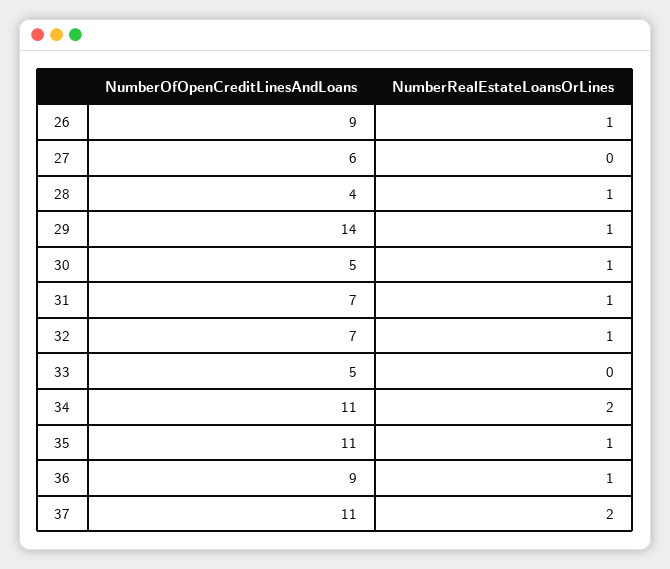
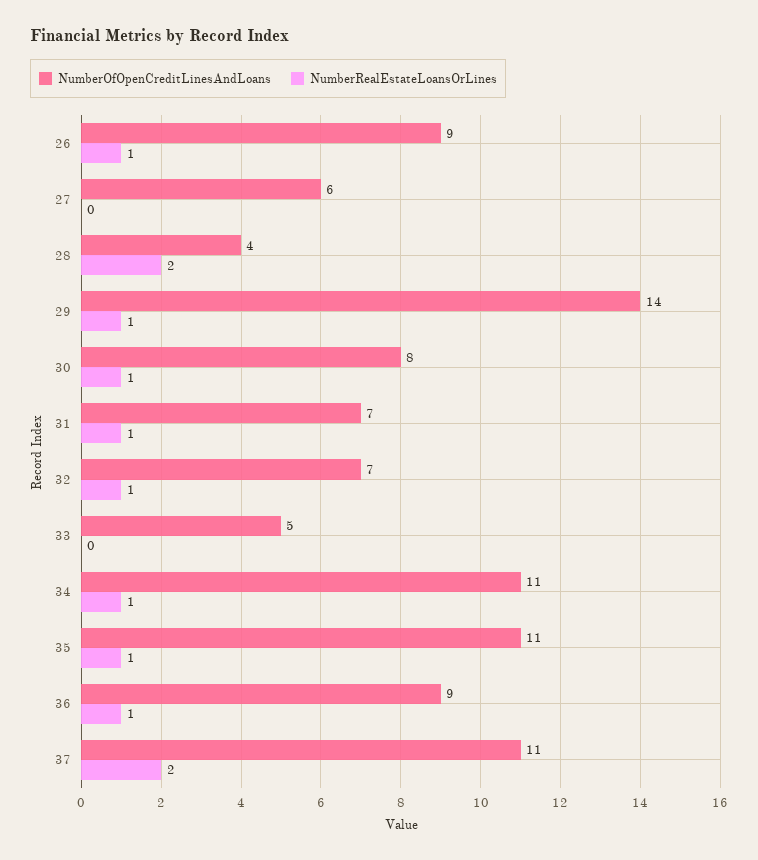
NumberRealEstateLoansOrLines, 28: 1 -> 2
NumberOfOpenCreditLinesAndLoans, 30: 5 -> 8
NumberRealEstateLoansOrLines, 34: 2 -> 1

